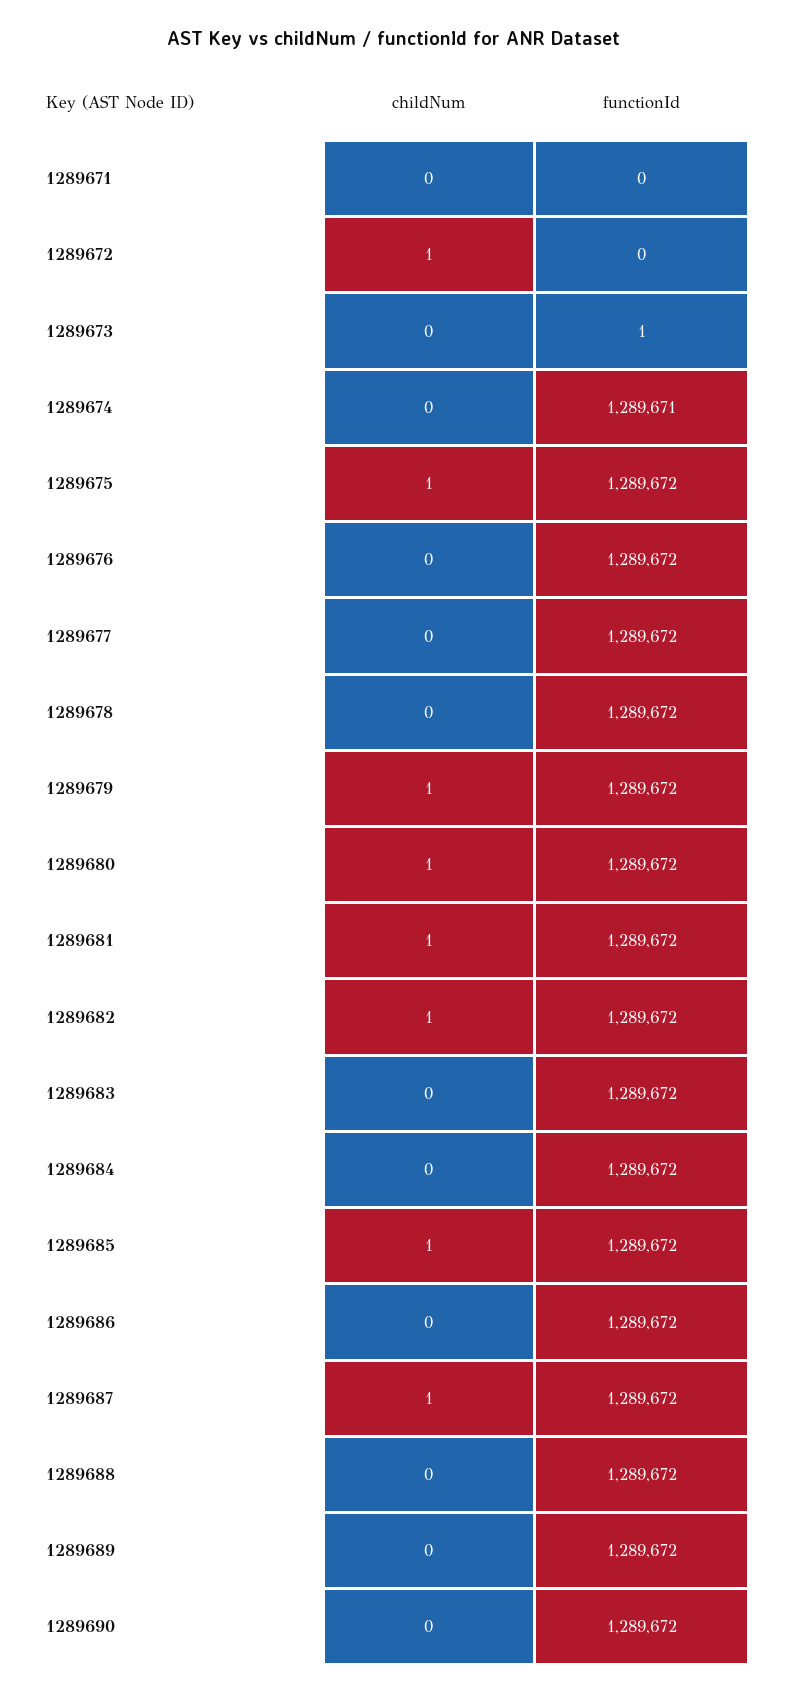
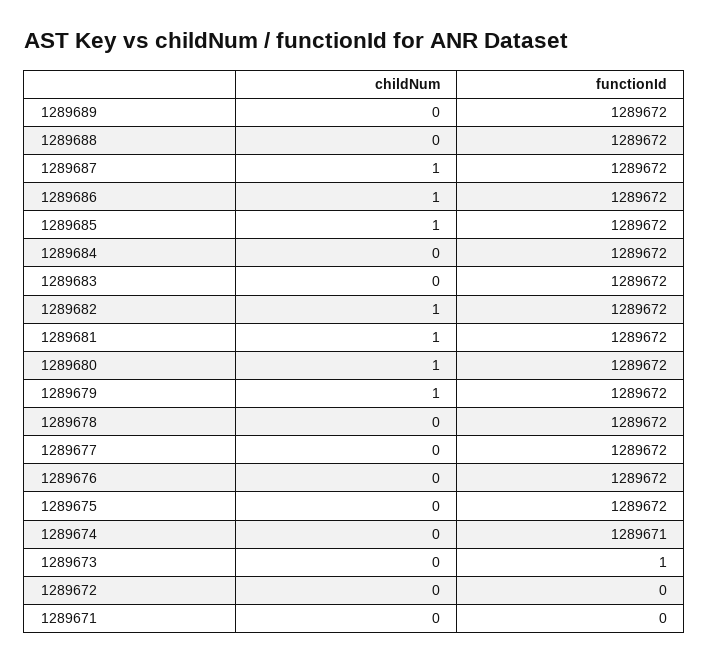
childNum, 1289672: 1 -> 0
childNum, 1289675: 1 -> 0
childNum, 1289686: 0 -> 1
childNum, 1289690: 0 -> none
functionId, 1289690: 1289672 -> none

